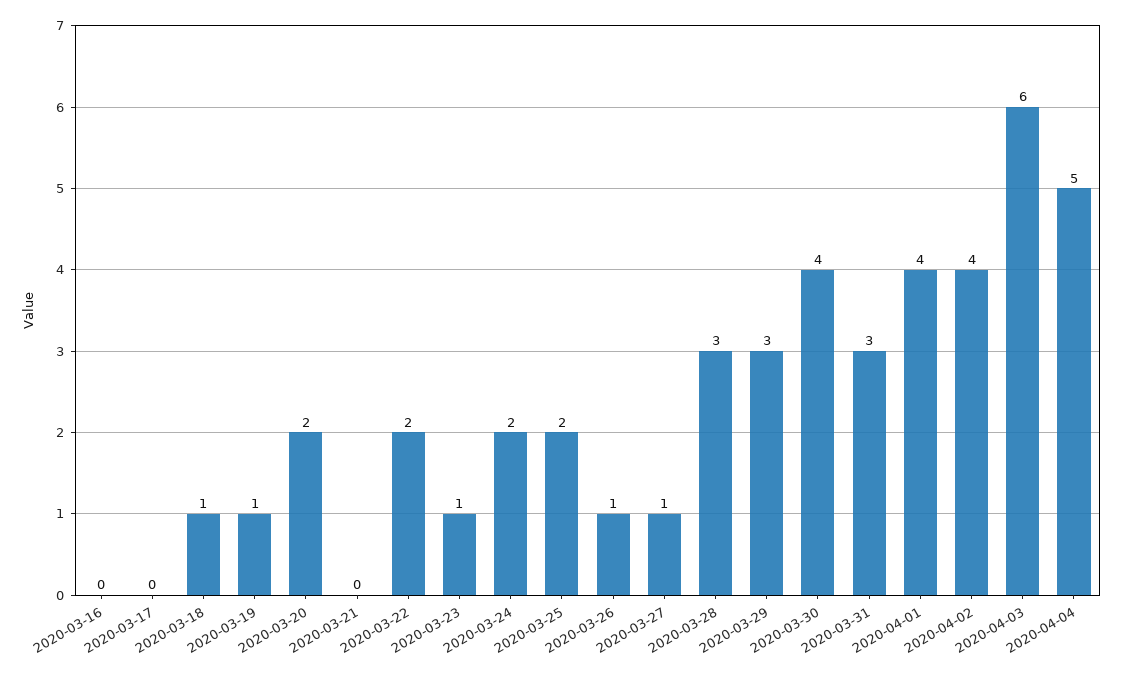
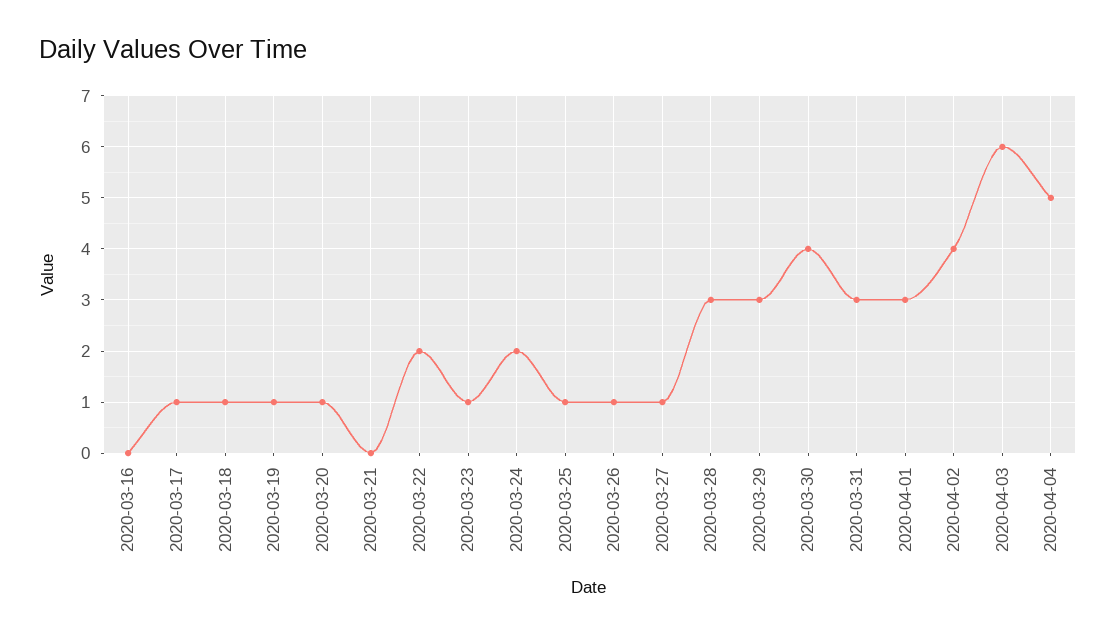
2020-03-17: 0 -> 1
2020-03-20: 2 -> 1
2020-03-25: 2 -> 1
2020-04-01: 4 -> 3

